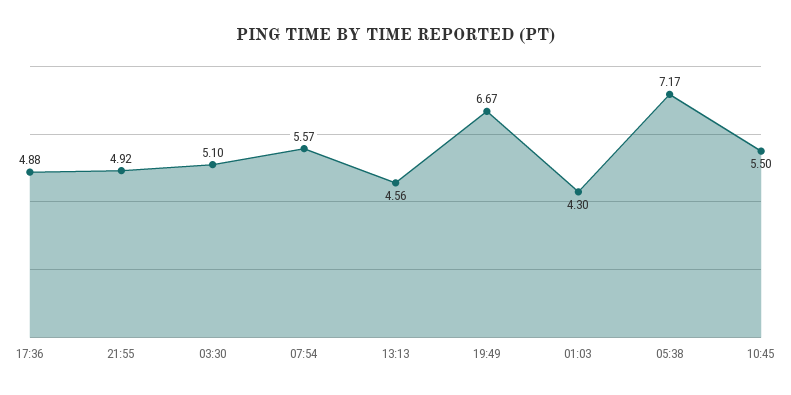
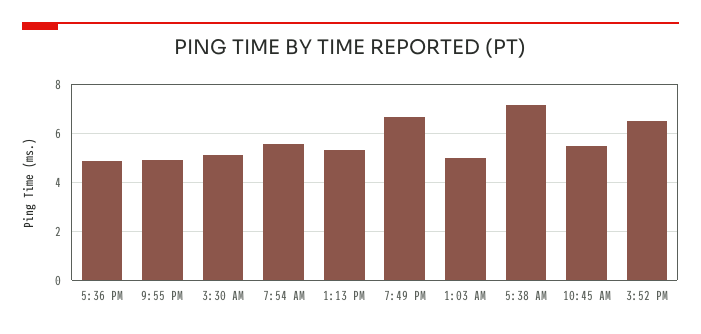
13:13: 4.56 -> 5.25
01:03: 4.3 -> 5
3:52 PM: none -> 6.5

